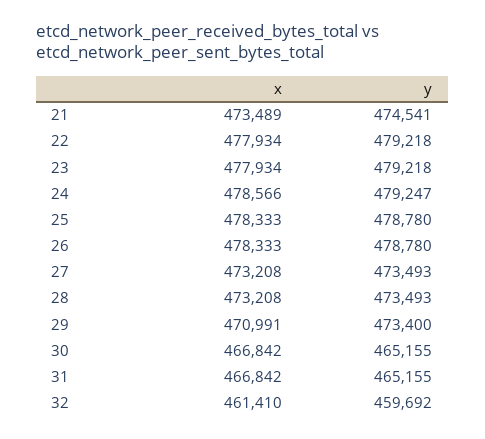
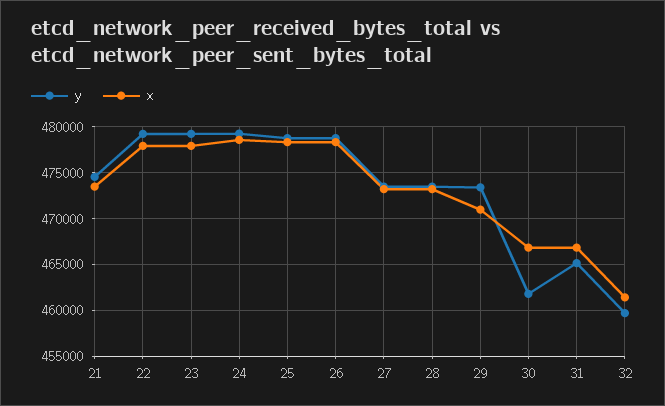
y, 30: 465155 -> 462000

